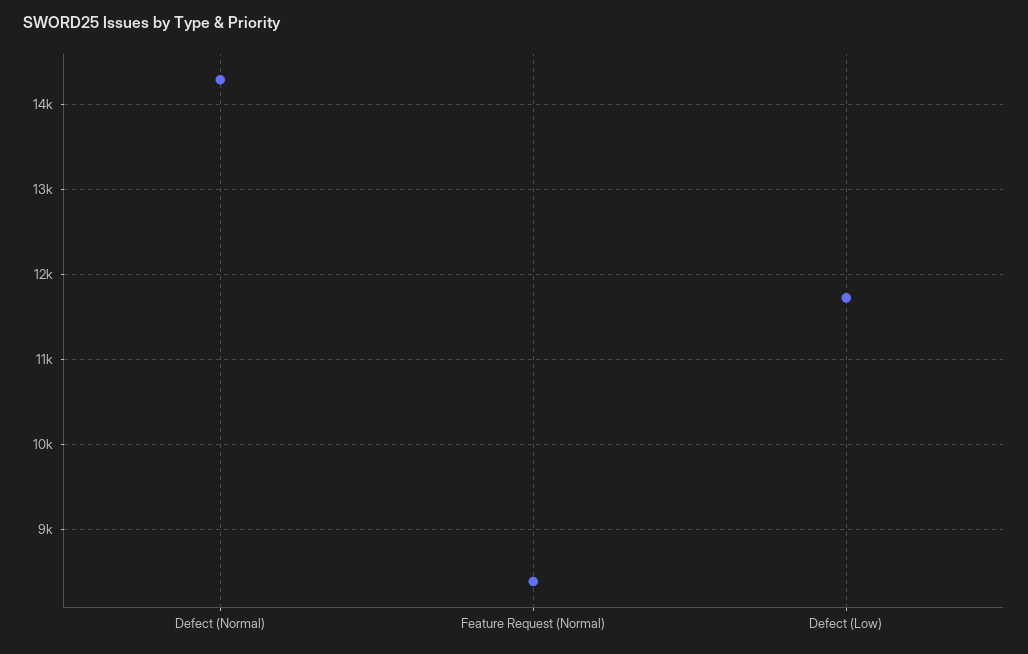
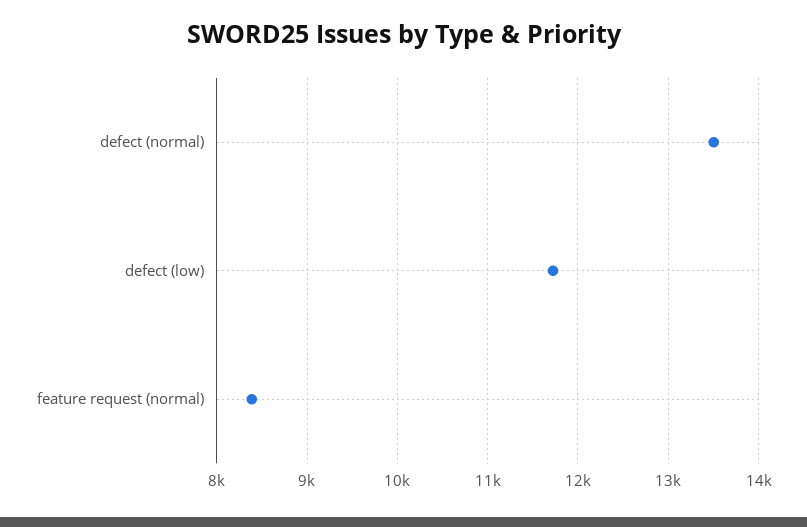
Defect (Normal): 14300 -> 13500

